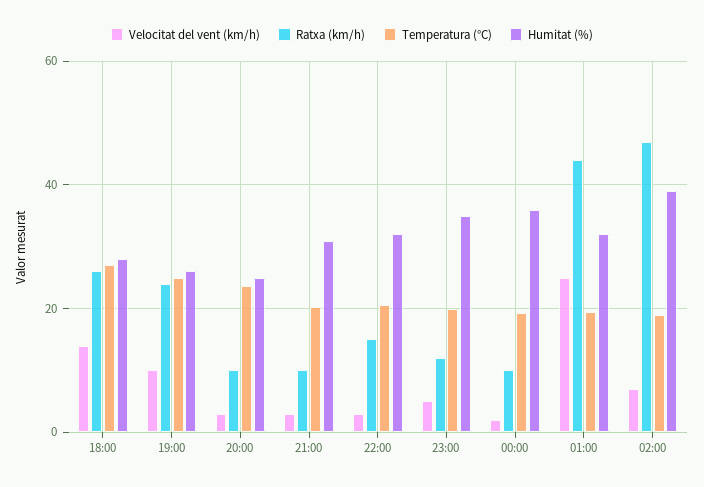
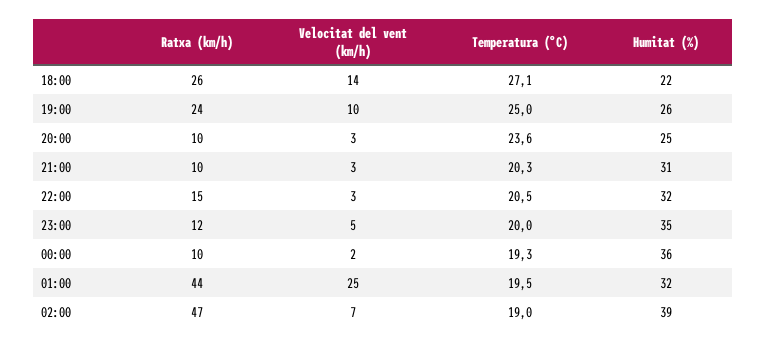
Humitat (%), 18:00: 28 -> 22

